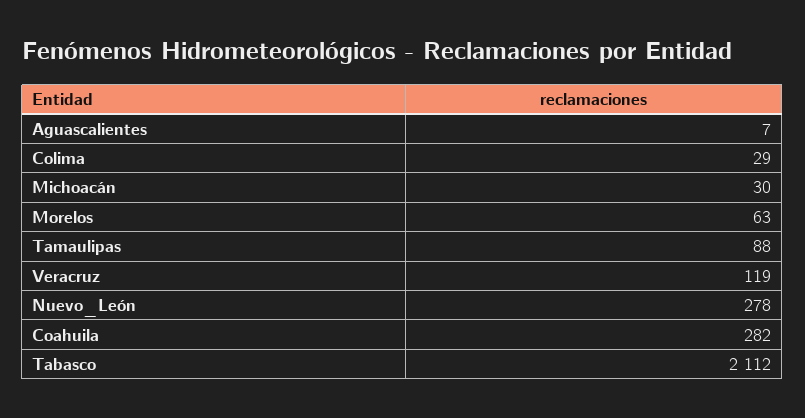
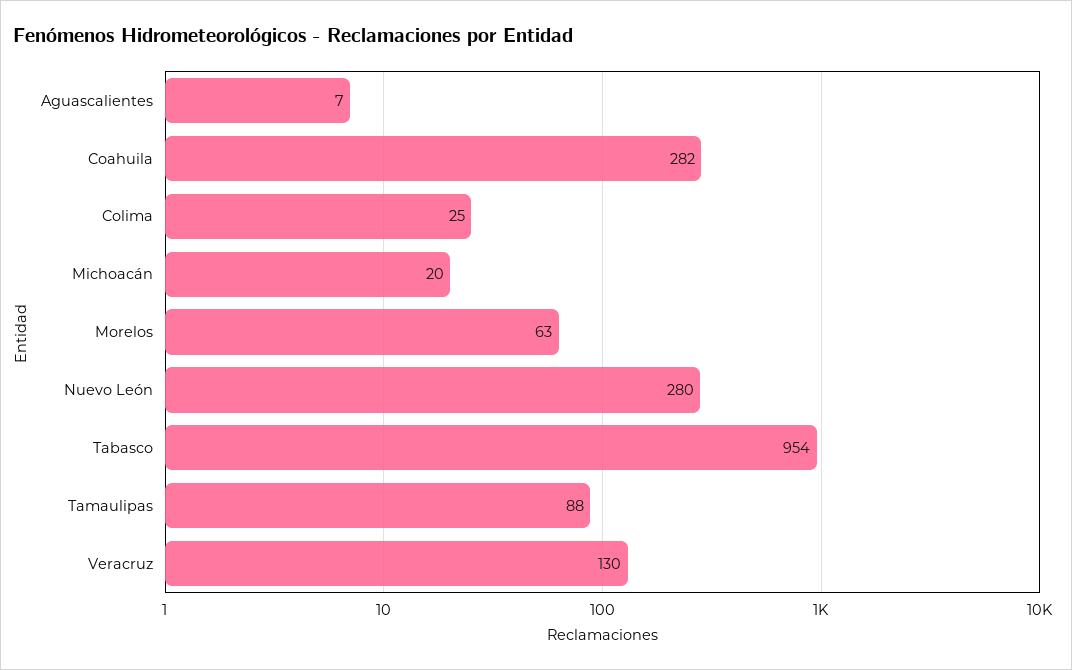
Colima: 29 -> 25
Michoacán: 30 -> 20
Veracruz: 119 -> 130
Nuevo_León: 278 -> 280
Tabasco: 2112 -> 954

